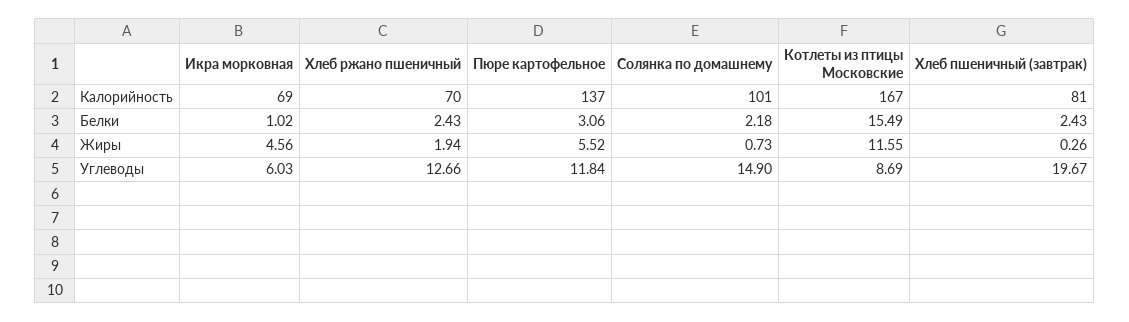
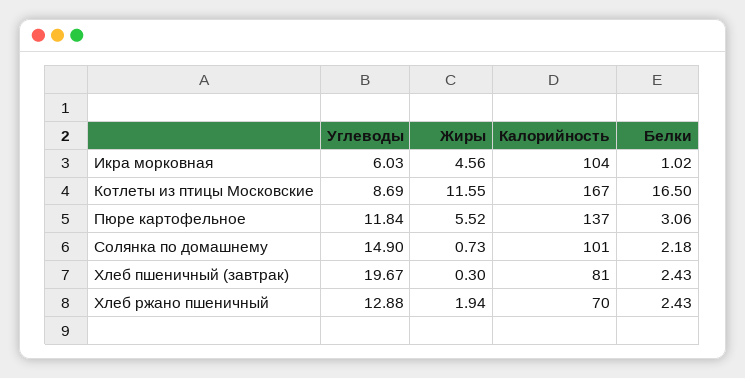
Икра морковная, Калорийность: 69 -> 104
Котлеты из птицы Московские, Белки: 15.49 -> 16.5
Хлеб пшеничный (завтрак), Жиры: 0.26 -> 0.3
Хлеб ржано пшеничный, Углеводы: 12.66 -> 12.88

